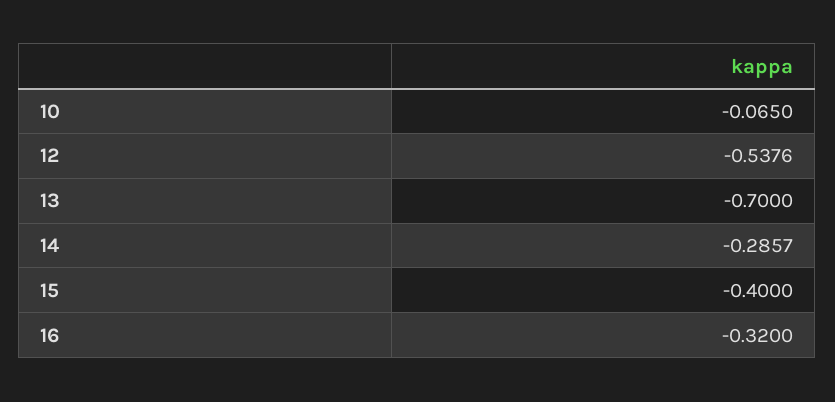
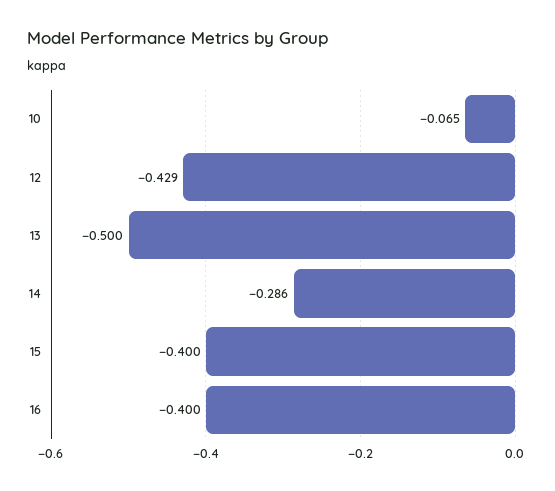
12: -0.5376 -> -0.429
13: -0.7 -> -0.5
16: -0.32 -> -0.4

